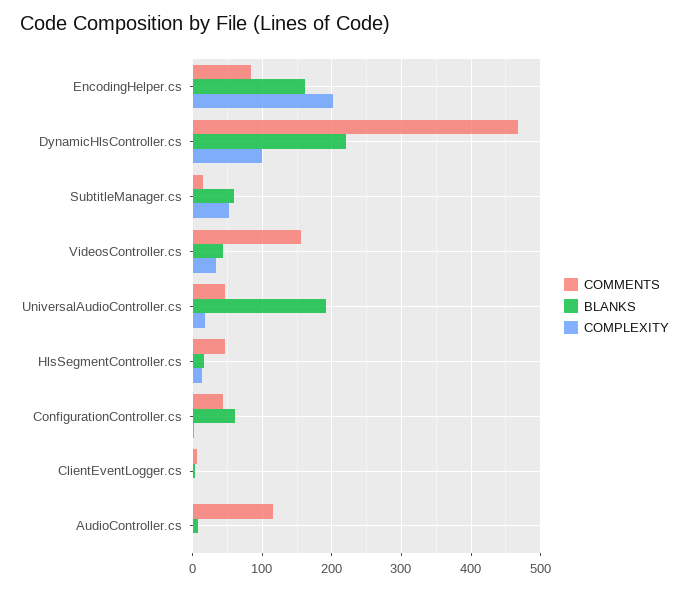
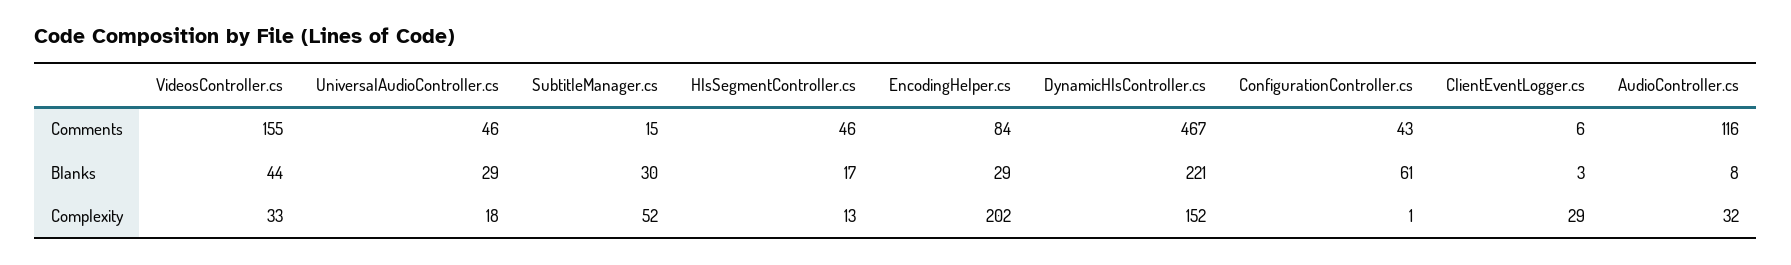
BLANKS, EncodingHelper.cs: 160 -> 29
COMPLEXITY, DynamicHlsController.cs: 100 -> 152
BLANKS, SubtitleManager.cs: 60 -> 30
BLANKS, UniversalAudioController.cs: 190 -> 29
COMPLEXITY, ClientEventLogger.cs: 0 -> 29
COMPLEXITY, AudioController.cs: 0 -> 32

